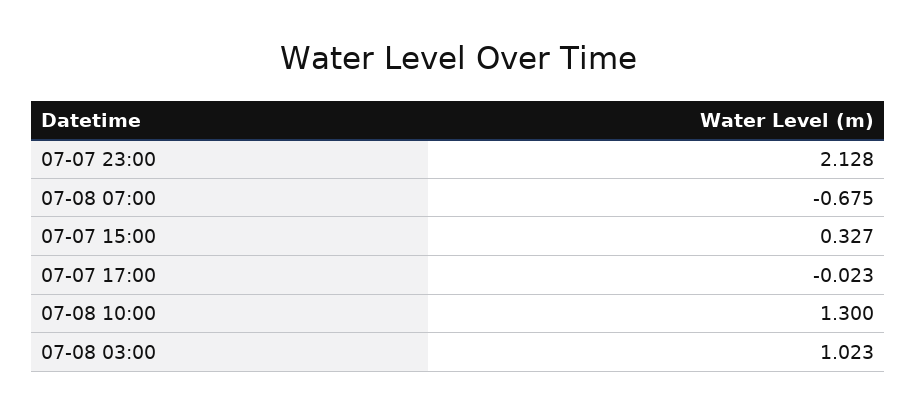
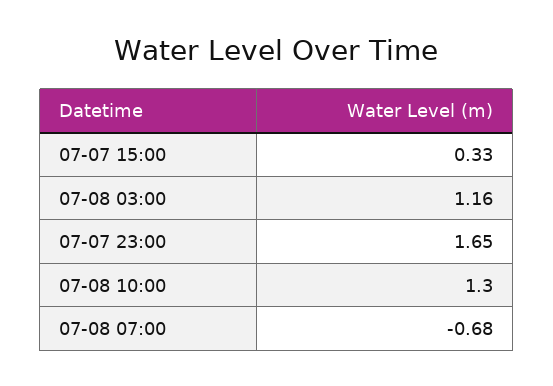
07-07 23:00: 2.128 -> 1.65
07-07 17:00: -0.023 -> none
07-08 03:00: 1.023 -> 1.16

